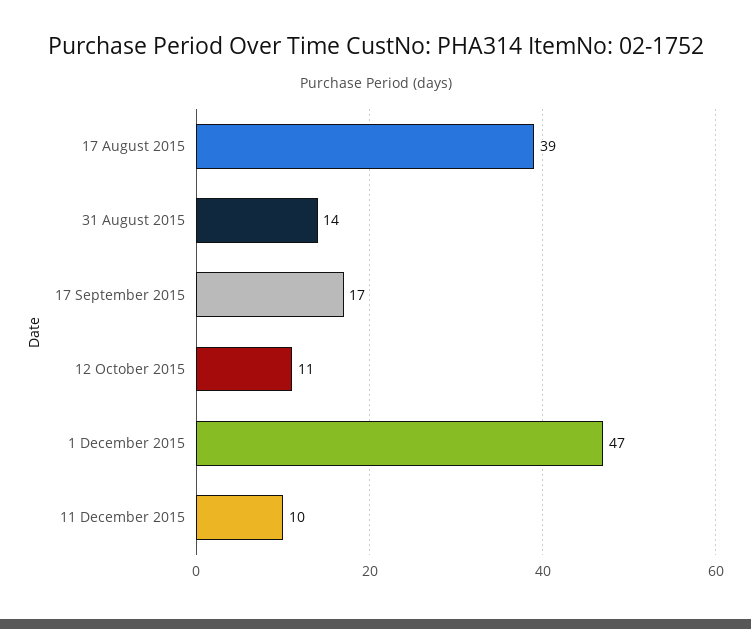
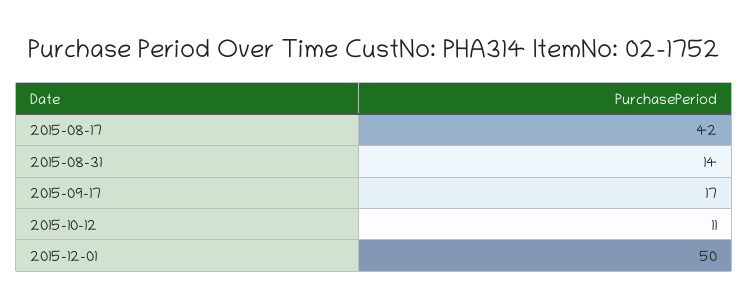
17 August 2015: 39 -> 42
1 December 2015: 47 -> 50
11 December 2015: 10 -> none

